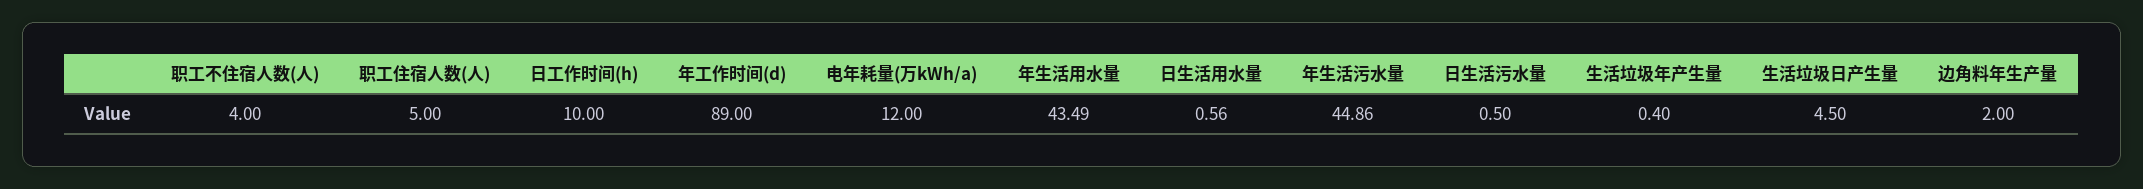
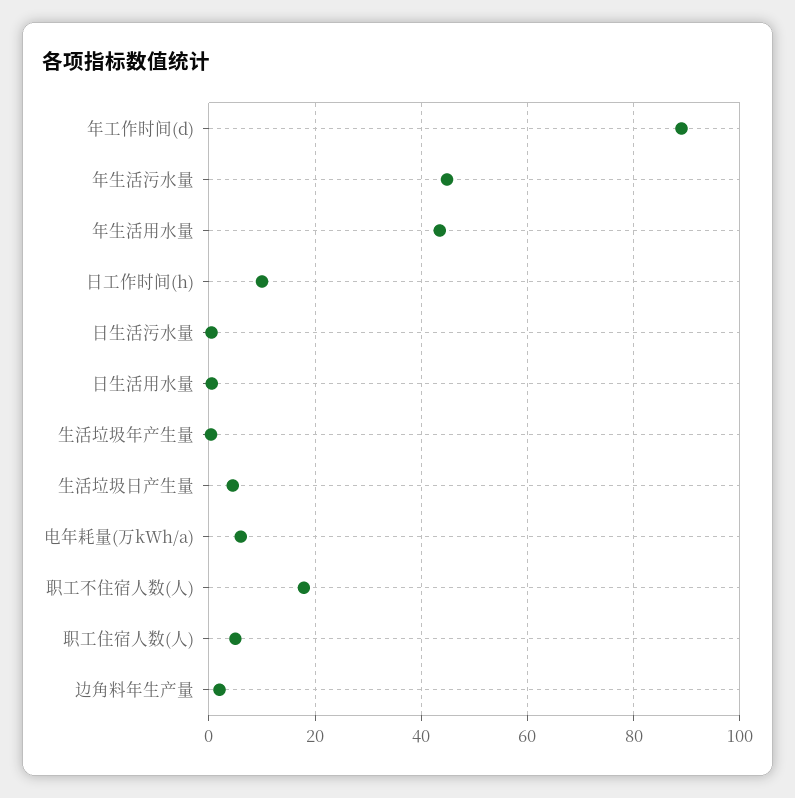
职工不住宿人数(人): 4 -> 18
电年耗量(万kWh/a): 12 -> 6

